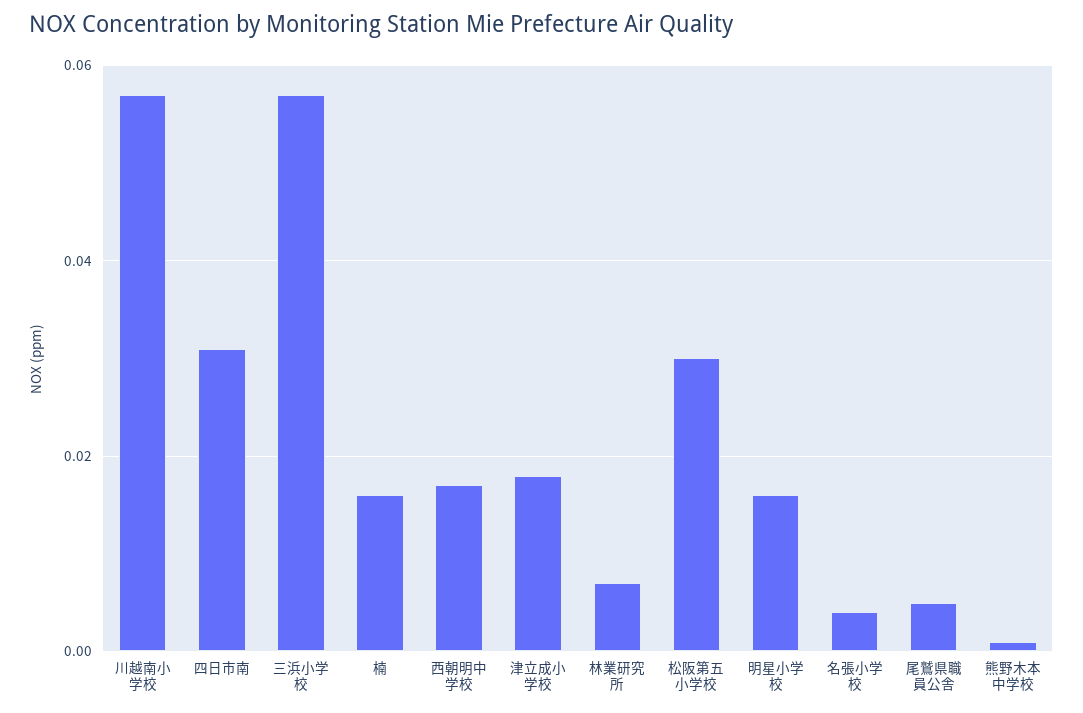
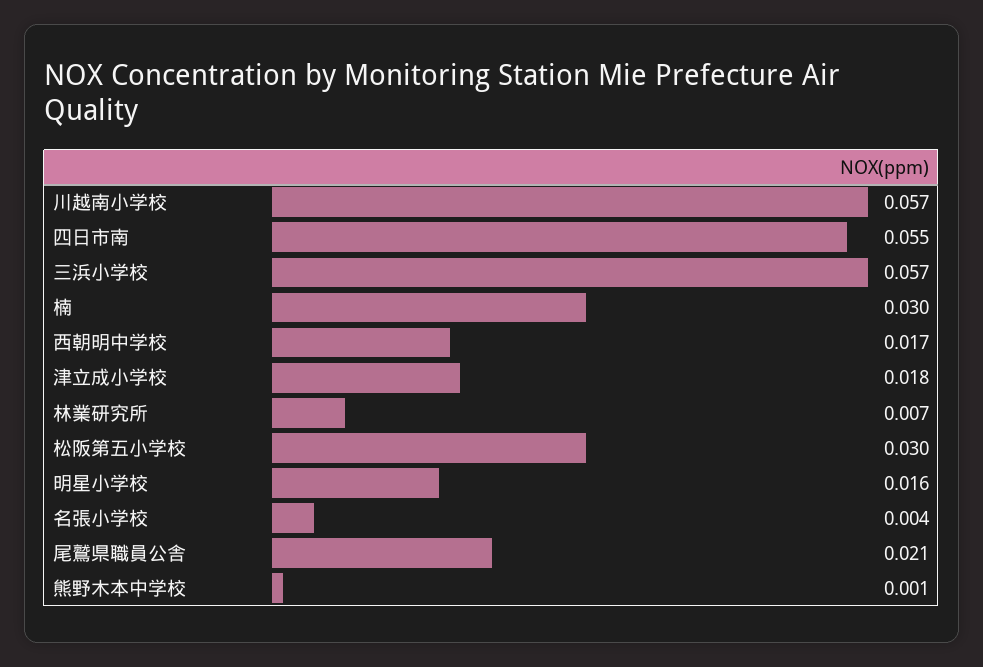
四日市南: 0.03 -> 0.055
楠: 0.015 -> 0.03
尾鷲県職員公舎: 0.005 -> 0.021

